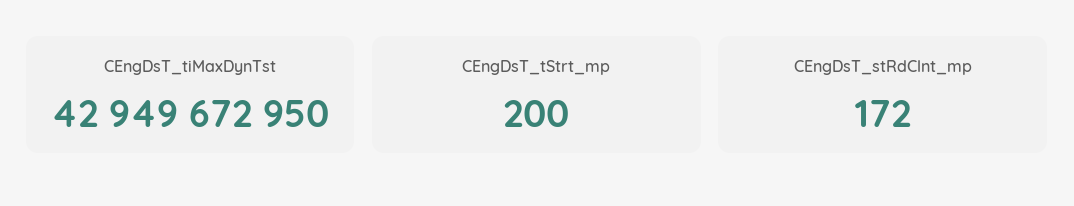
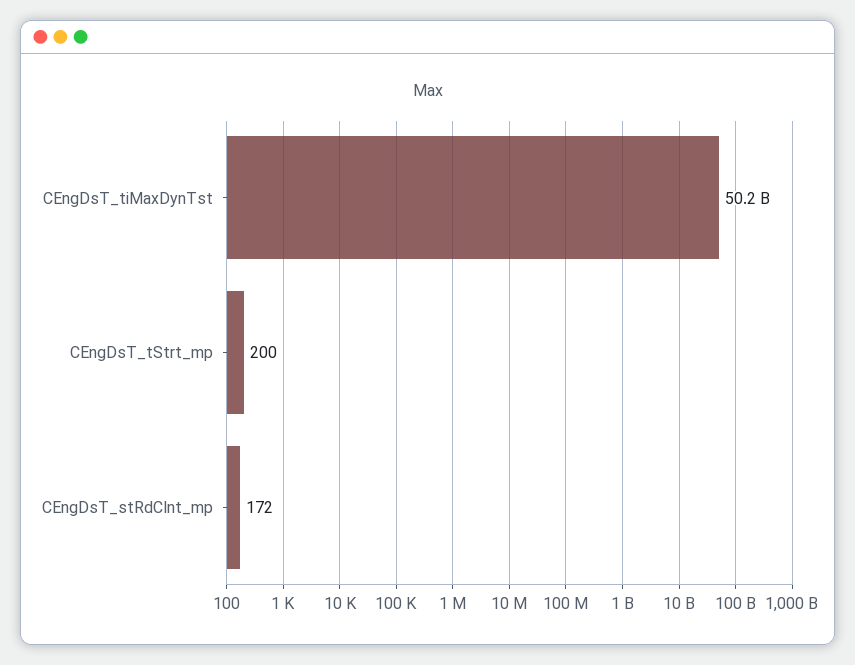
CEngDsT_tiMaxDynTst: 42949672950 -> 50200000000

